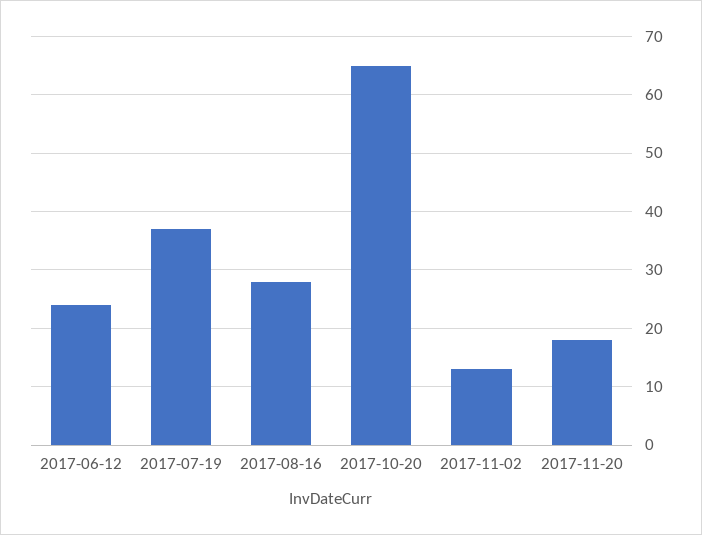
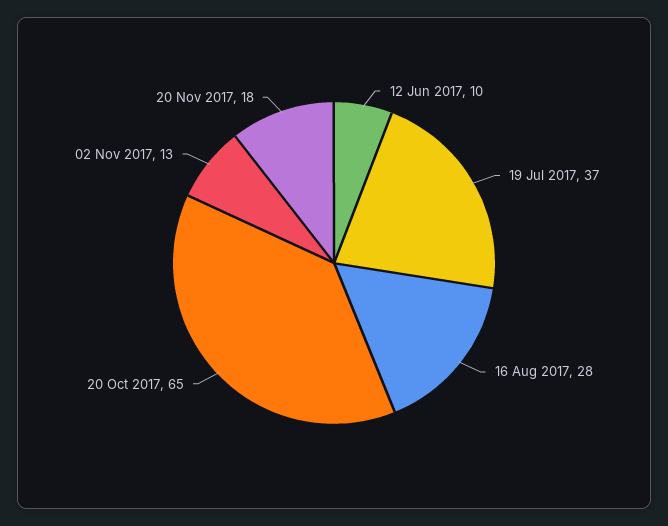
2017-06-12: 25 -> 10

